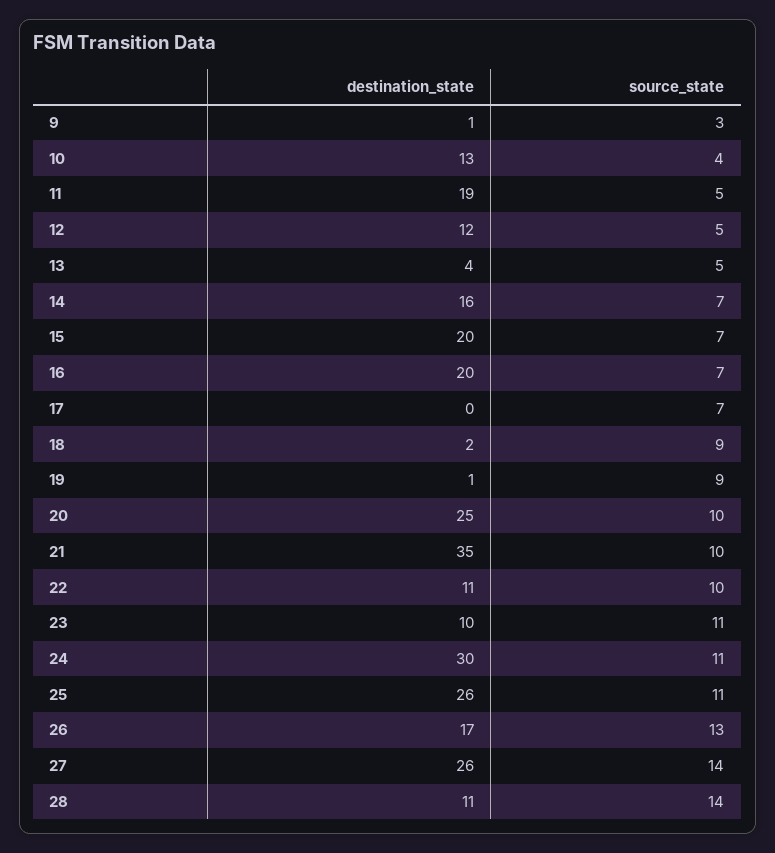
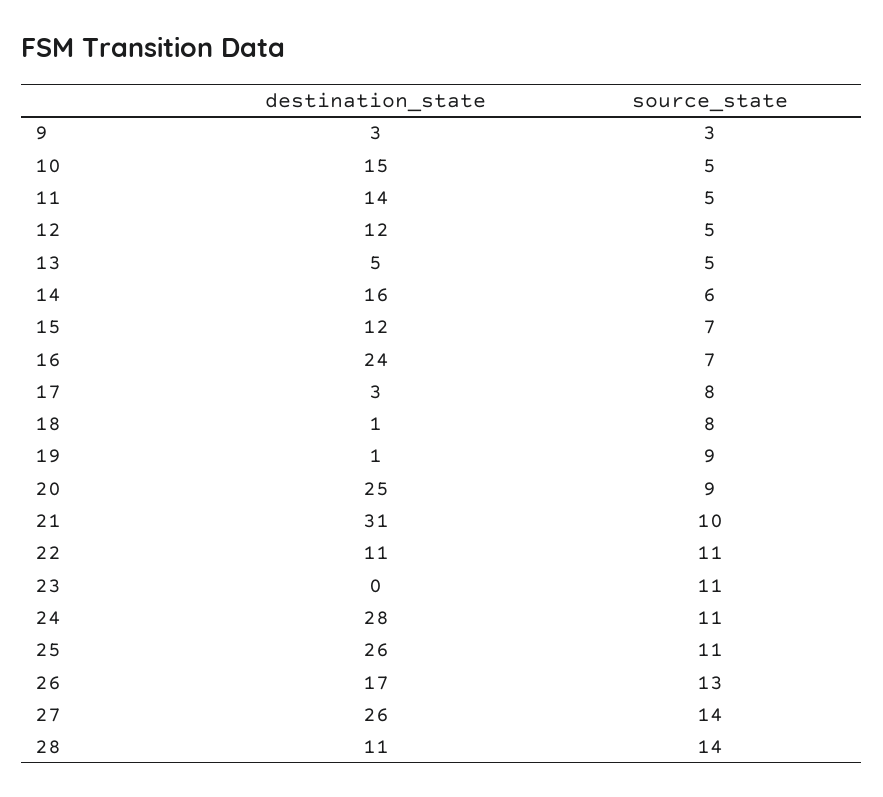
destination_state, 9: 1 -> 3
destination_state, 10: 13 -> 15
source_state, 10: 4 -> 5
destination_state, 11: 19 -> 14
destination_state, 13: 4 -> 5
source_state, 14: 7 -> 6
destination_state, 15: 20 -> 12
destination_state, 16: 20 -> 24
destination_state, 17: 0 -> 3
source_state, 17: 7 -> 8
destination_state, 18: 2 -> 1
source_state, 18: 9 -> 8
source_state, 20: 10 -> 9
destination_state, 21: 35 -> 31
source_state, 22: 10 -> 11
destination_state, 23: 10 -> 0
destination_state, 24: 30 -> 28

